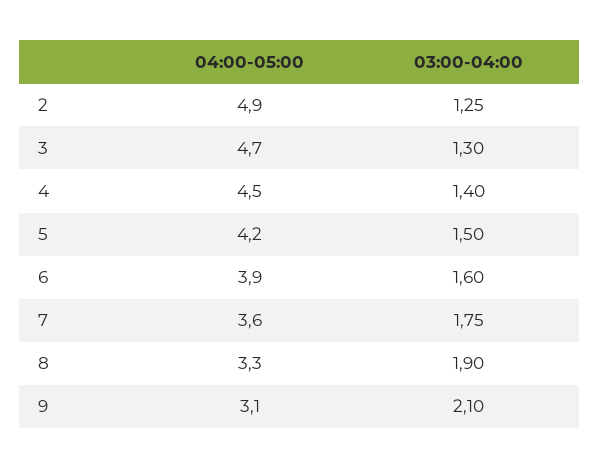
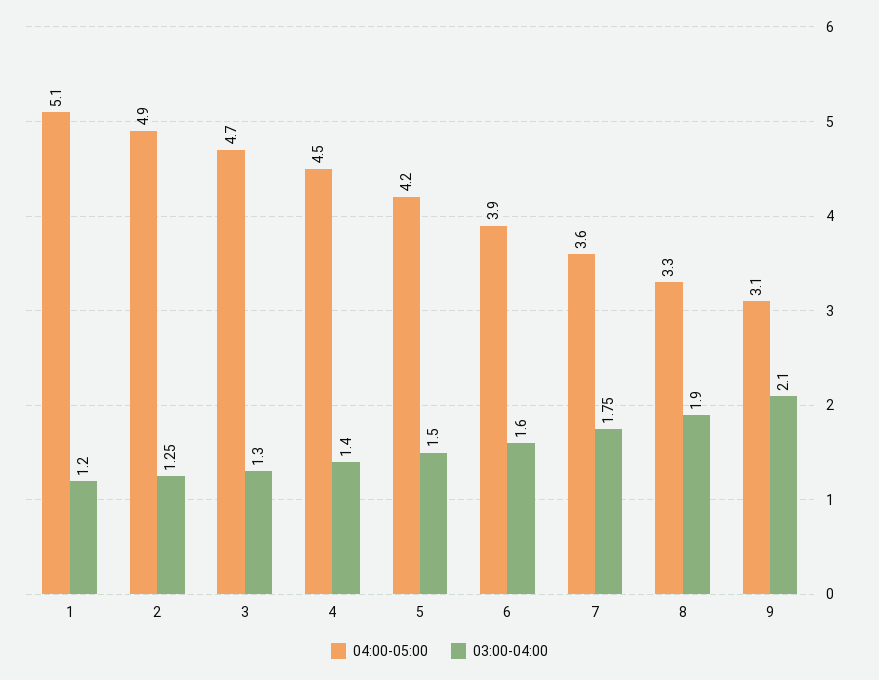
04:00-05:00, 1: none -> 5.1
03:00-04:00, 1: none -> 1.2

